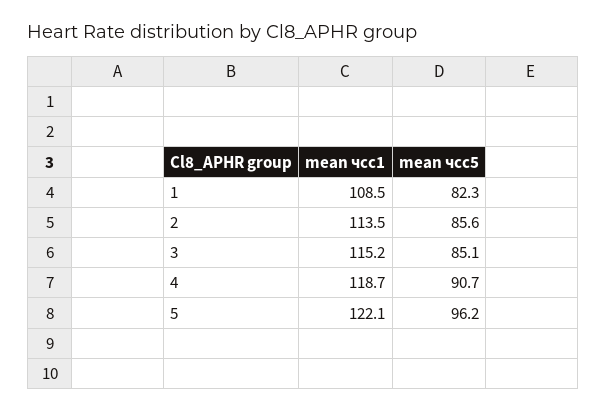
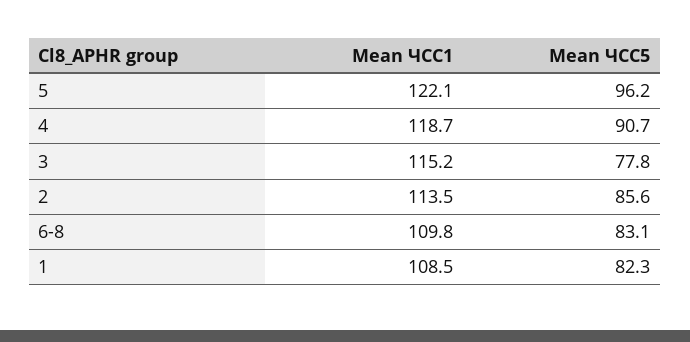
mean чсс5, 3: 85.1 -> 77.8
mean чсс1, 6-8: none -> 109.8
mean чсс5, 6-8: none -> 83.1

